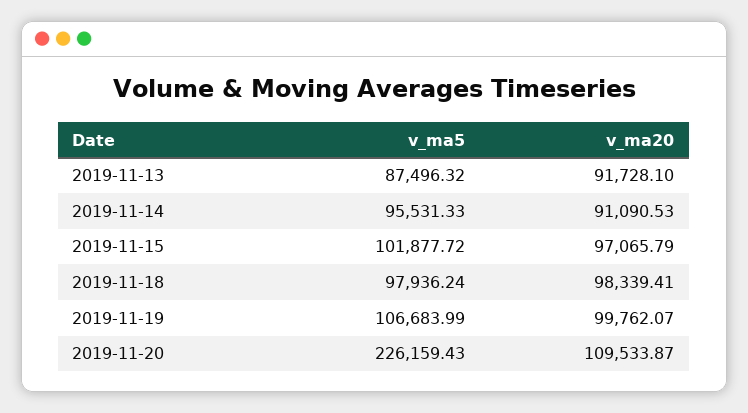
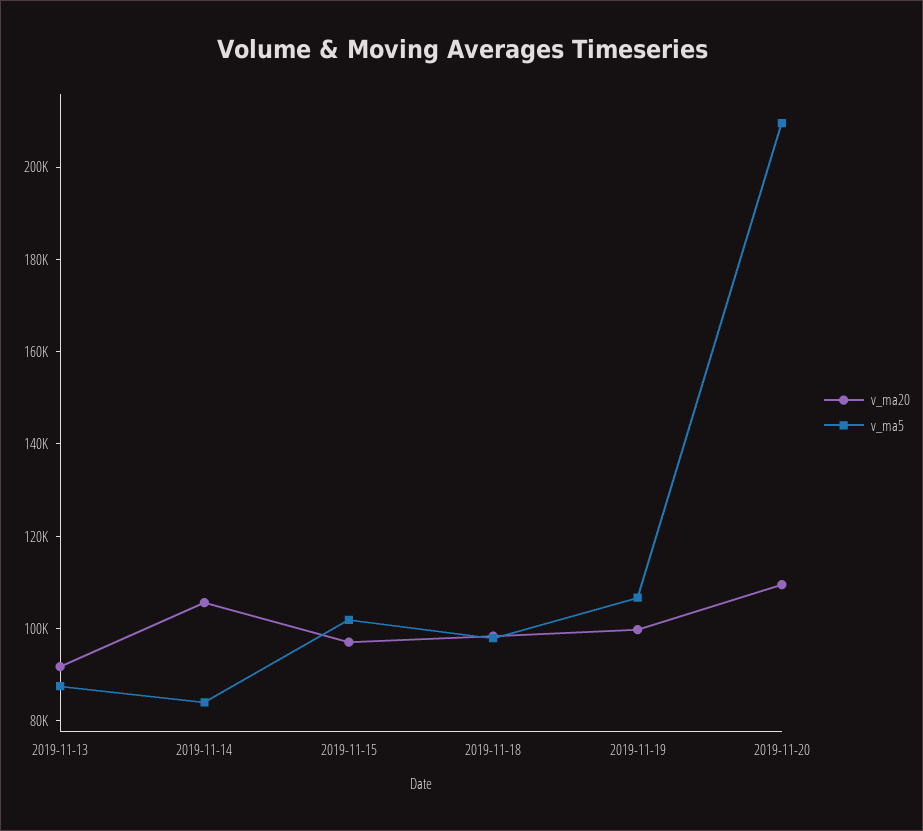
v_ma5, 2019-11-14: 95531.33 -> 85000
v_ma20, 2019-11-14: 91090.53 -> 105000
v_ma5, 2019-11-20: 226159.43 -> 210000

